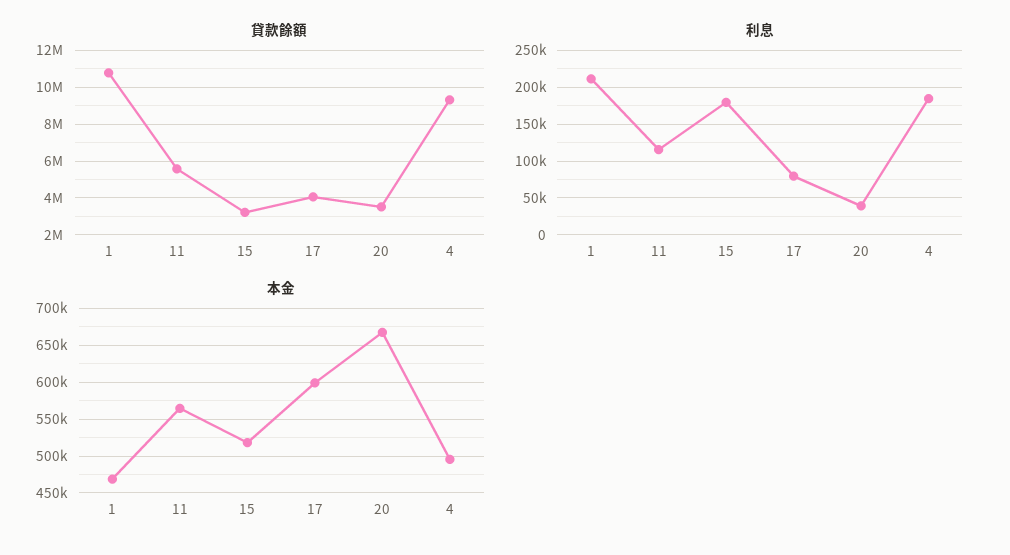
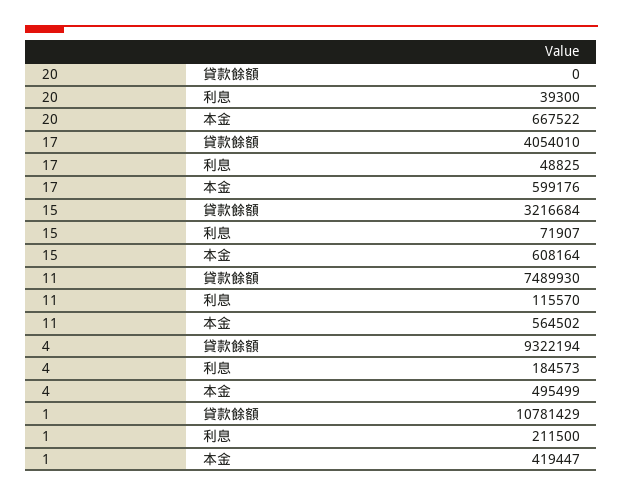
貸款餘額, 11: 5500000 -> 7489930
貸款餘額, 20: 3500000 -> 0
利息, 15: 180000 -> 71907
利息, 17: 80000 -> 48825
本金, 1: 470000 -> 419447
本金, 15: 520000 -> 608164

